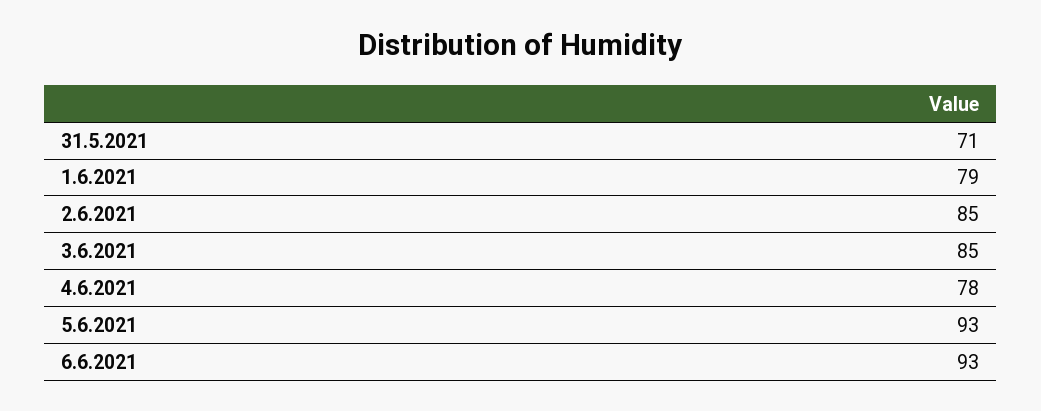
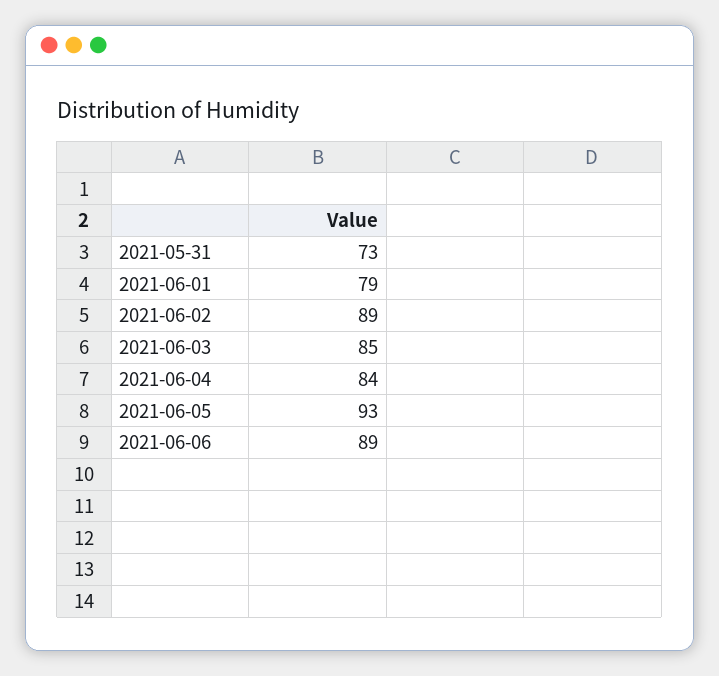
31.5.2021: 71 -> 73
2.6.2021: 85 -> 89
4.6.2021: 78 -> 84
6.6.2021: 93 -> 89

